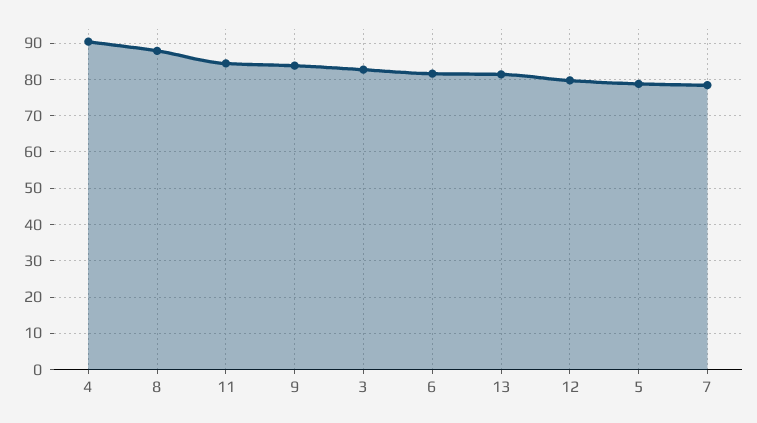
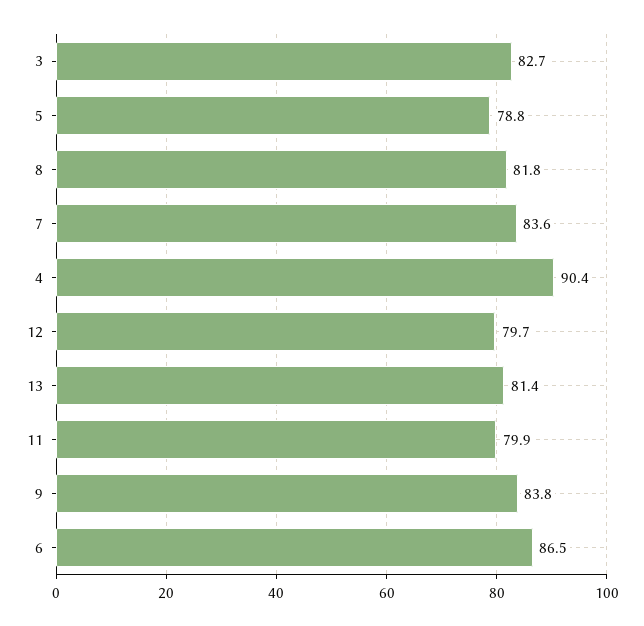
8: 88 -> 81.8
11: 84 -> 79.9
6: 82 -> 86.5
7: 78 -> 83.6

